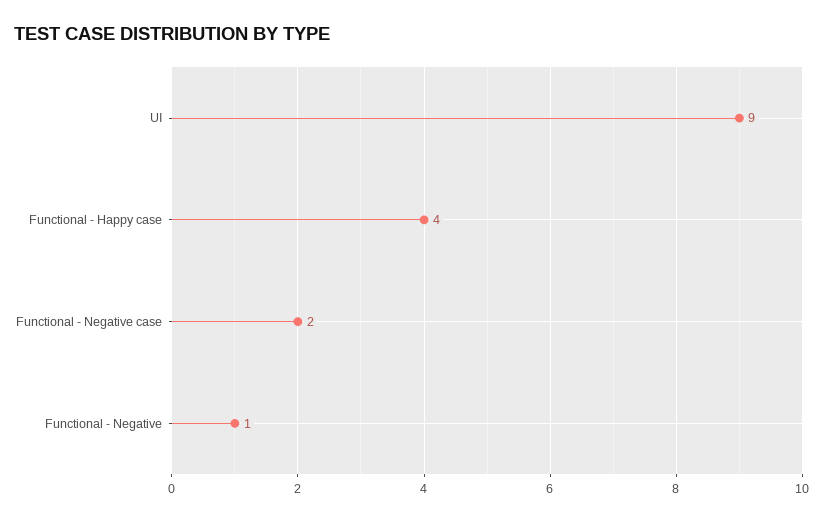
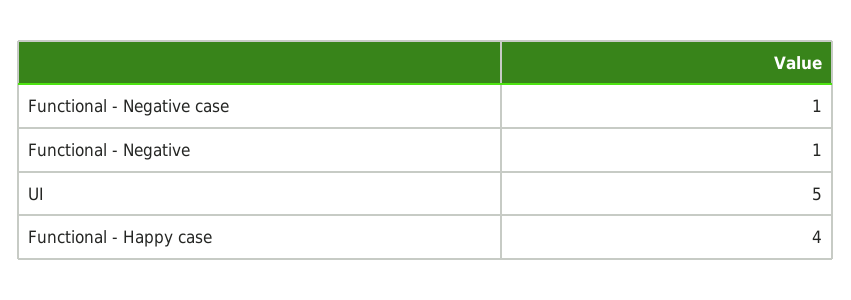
UI: 9 -> 5
Functional - Negative case: 2 -> 1

